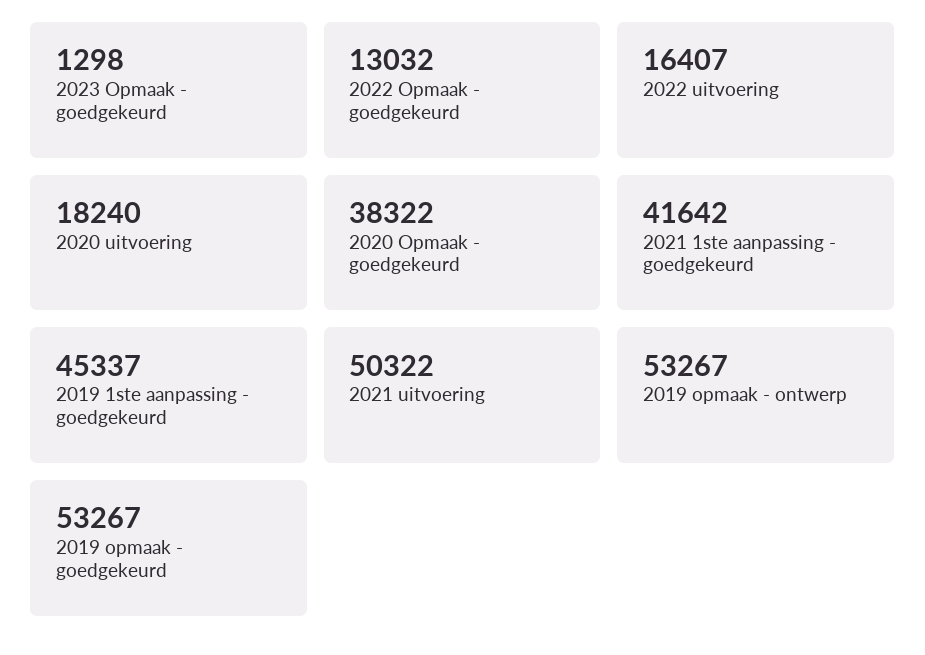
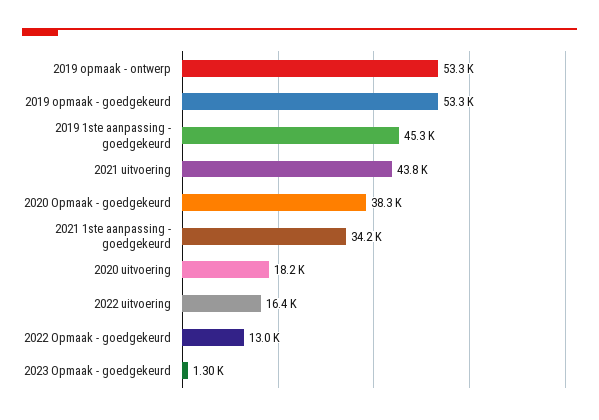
2021 1ste aanpassing - goedgekeurd: 41642 -> 34200
2021 uitvoering: 50322 -> 43800

